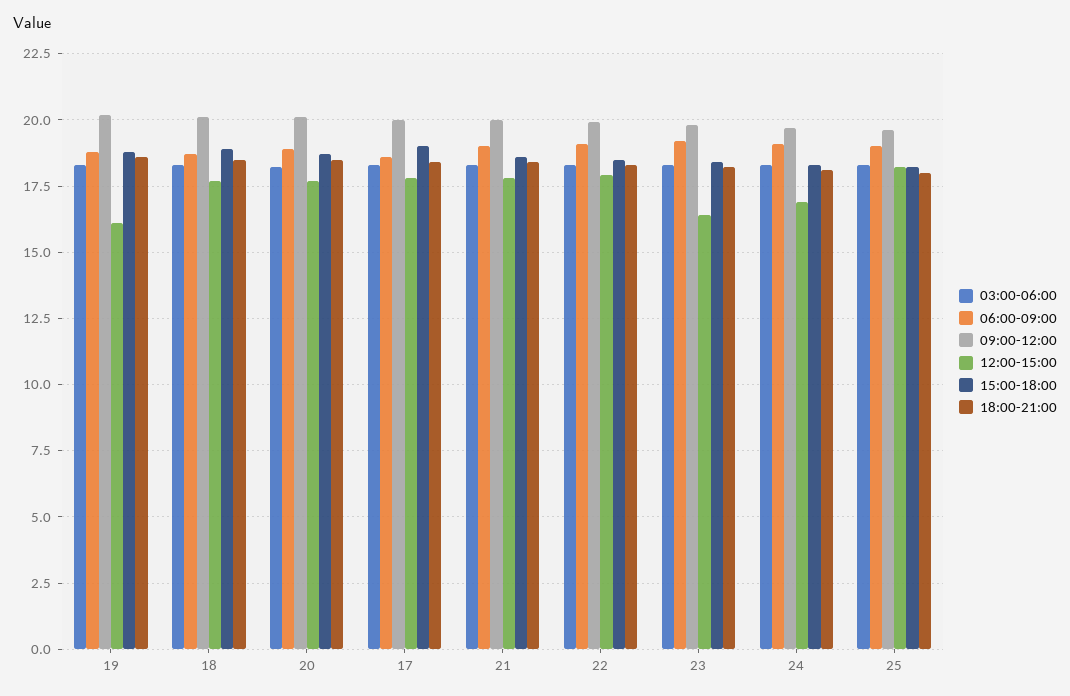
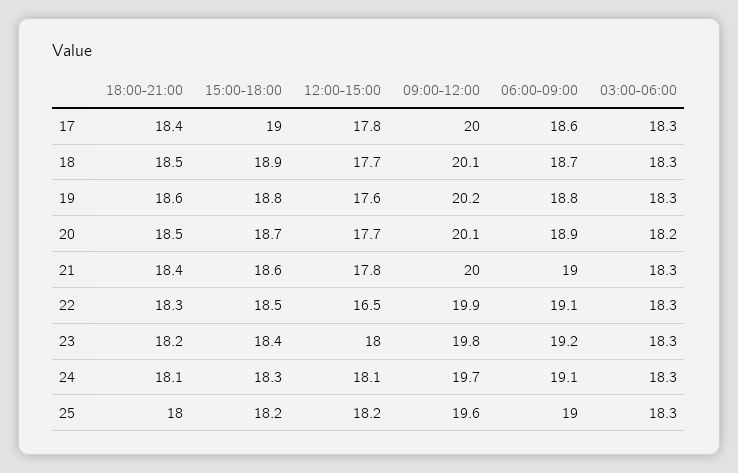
12:00-15:00, 19: 16 -> 17.6
12:00-15:00, 22: 18 -> 16.5
12:00-15:00, 23: 16.5 -> 18
12:00-15:00, 24: 17 -> 18.1

